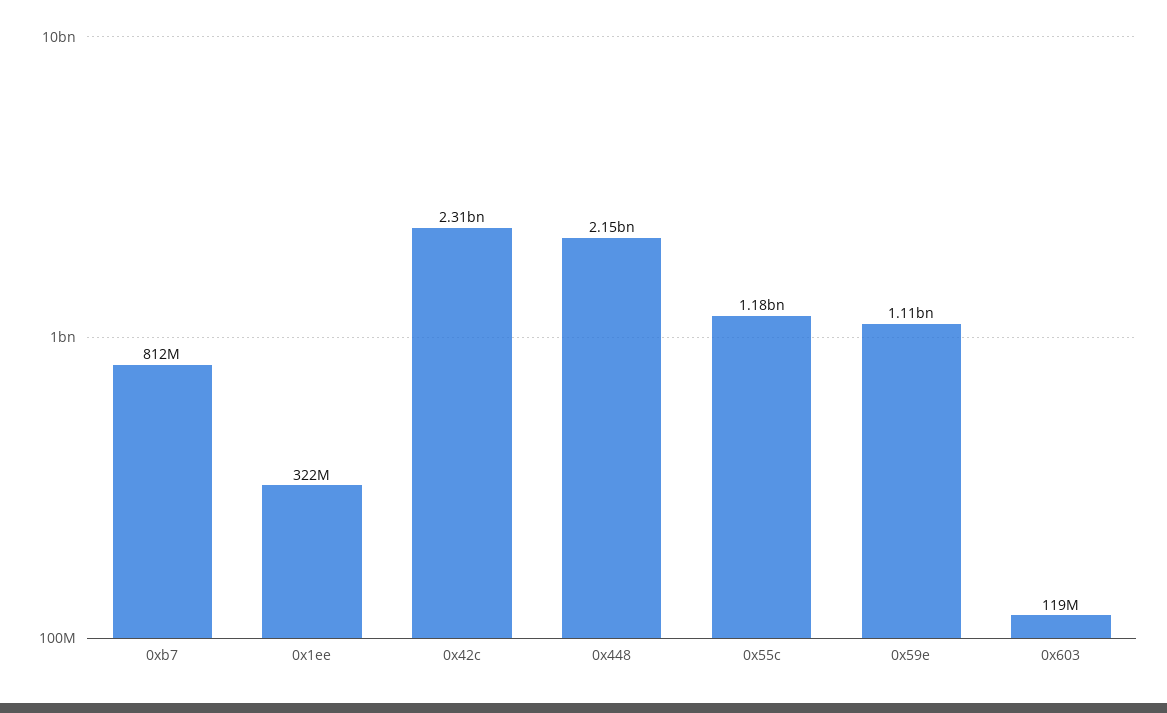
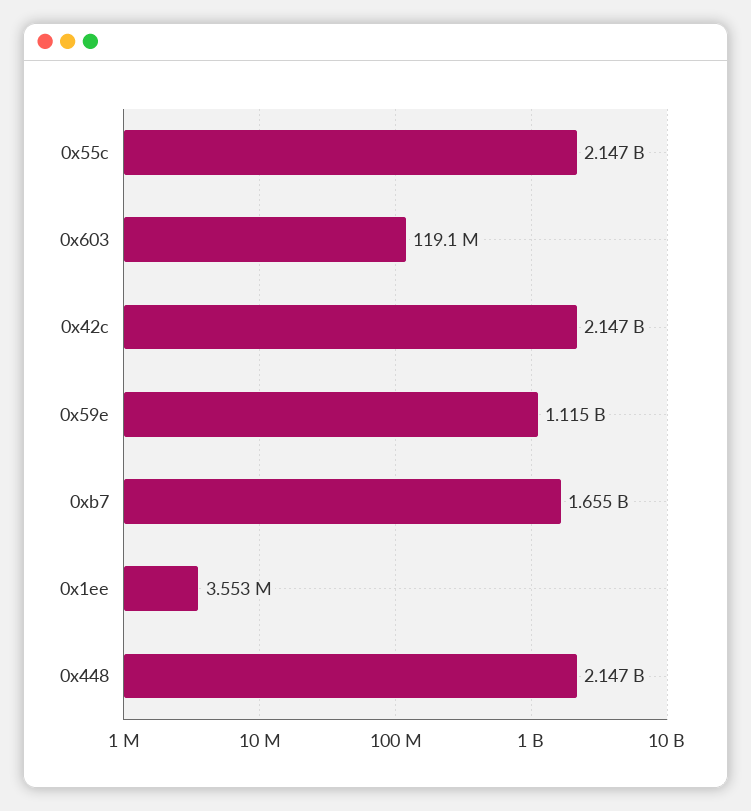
0xb7: 812000000 -> 1655000000
0x1ee: 322000000 -> 3553000
0x42c: 2310000000 -> 2147000000
0x55c: 1180000000 -> 2147000000

